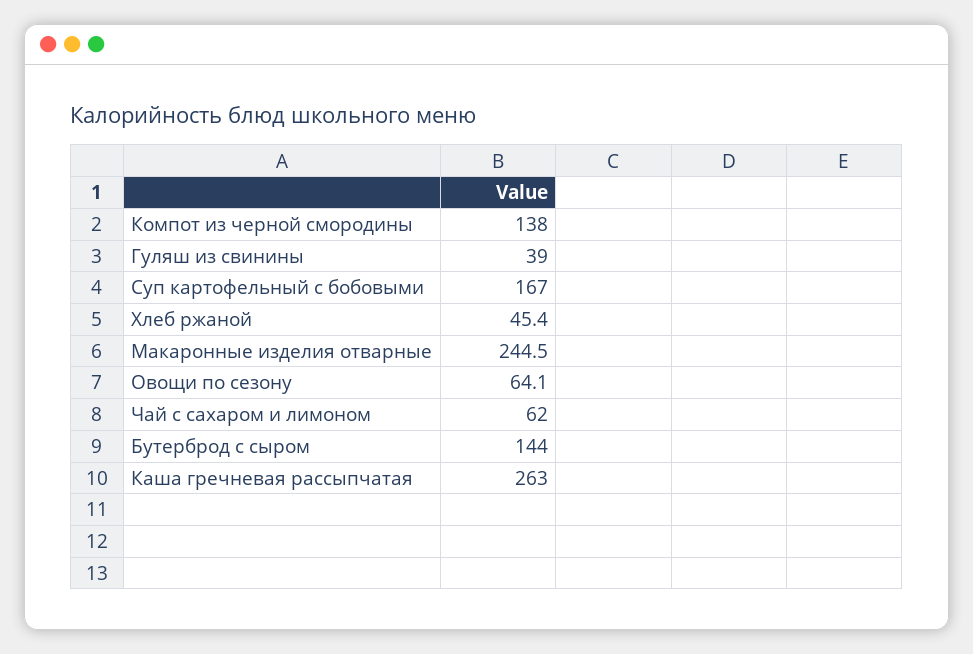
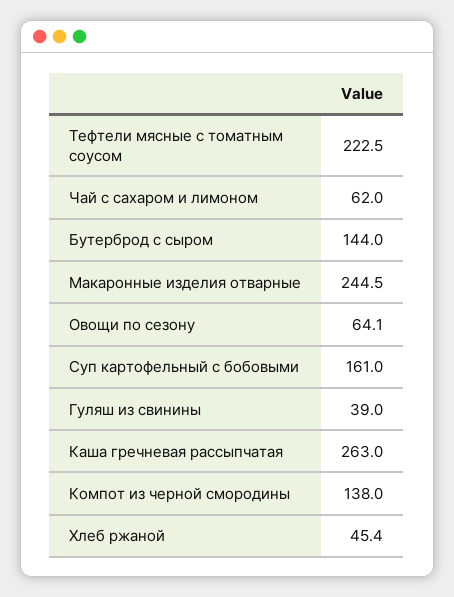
Суп картофельный с бобовыми: 167 -> 161
Тефтели мясные с томатным соусом: none -> 222.5

